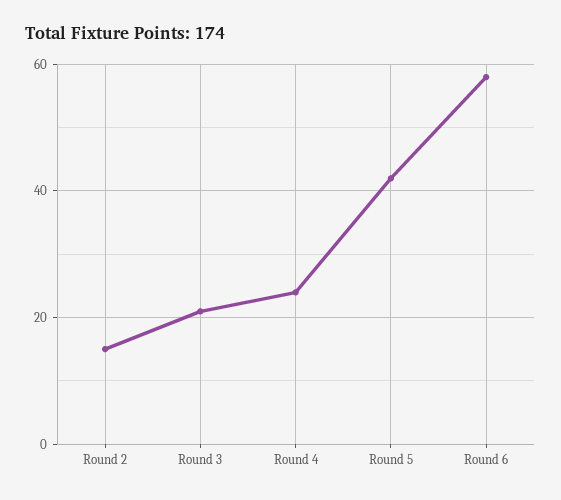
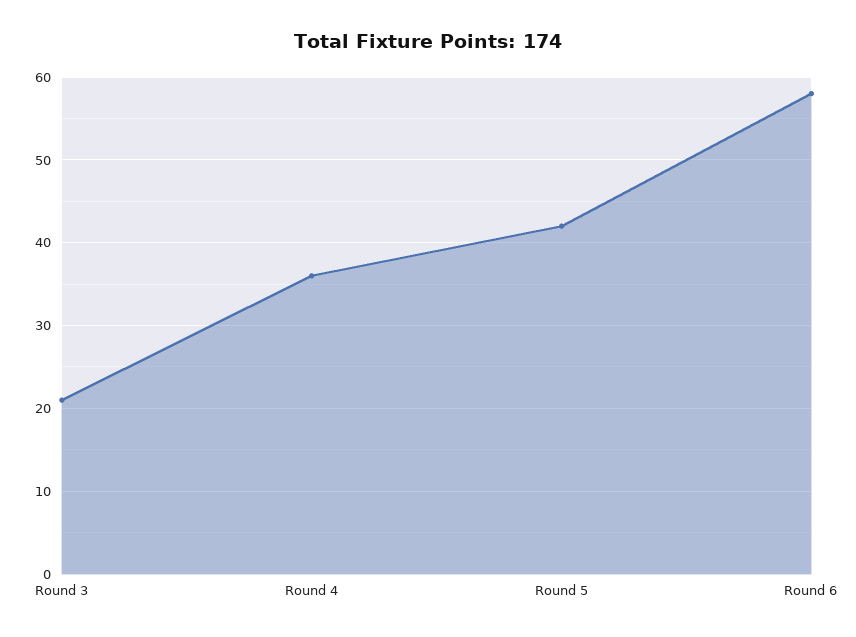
Round 2: 15 -> none
Round 4: 25 -> 36

